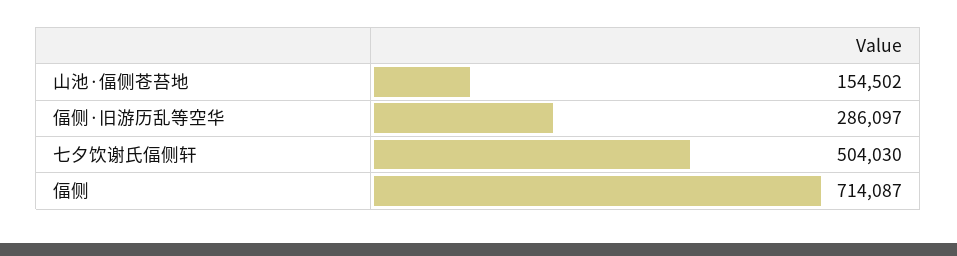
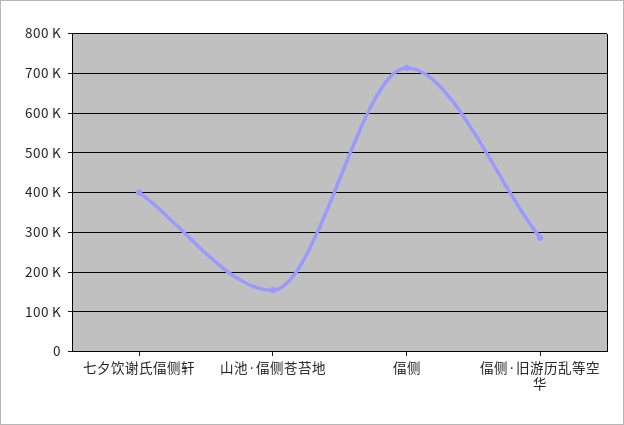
七夕饮谢氏偪侧轩: 504030 -> 400000

